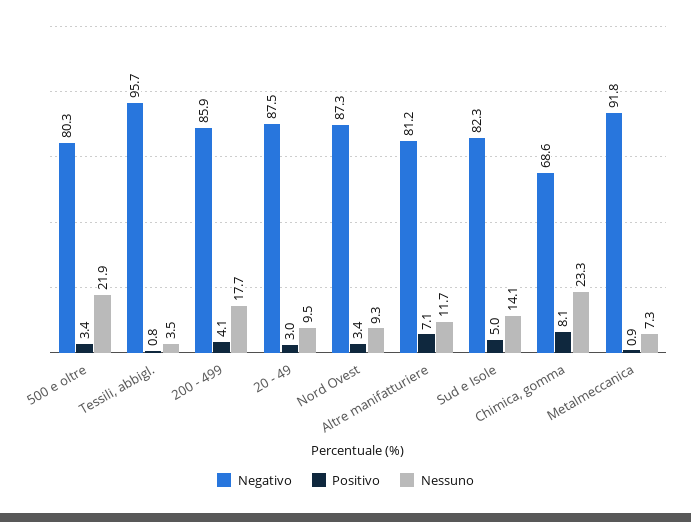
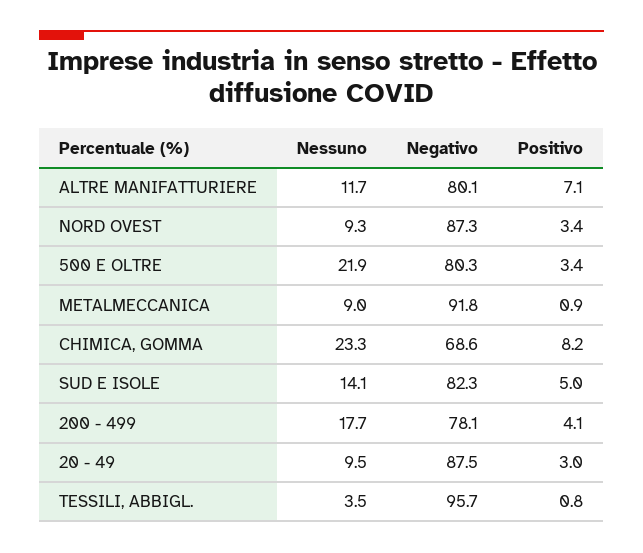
Negativo, 200 - 499: 85.9 -> 78.1
Negativo, Altre manifatturiere: 81.2 -> 80.1
Positivo, Chimica, gomma: 8.1 -> 8.2
Nessuno, Metalmeccanica: 7.3 -> 9

